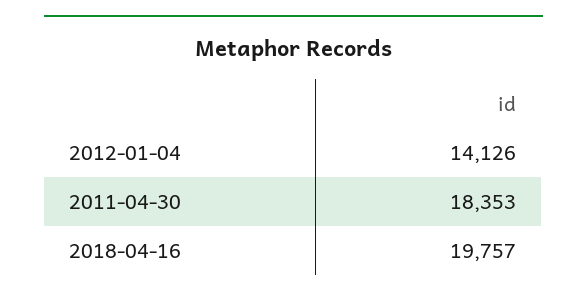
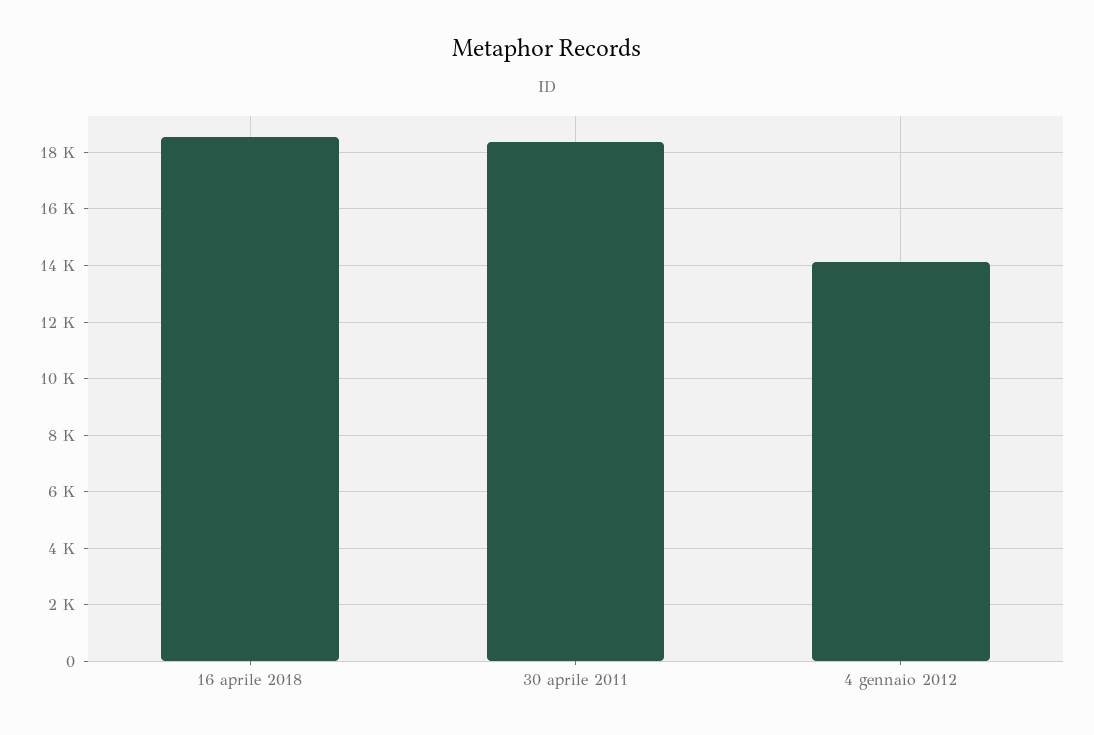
2018-04-16: 19757 -> 18500

